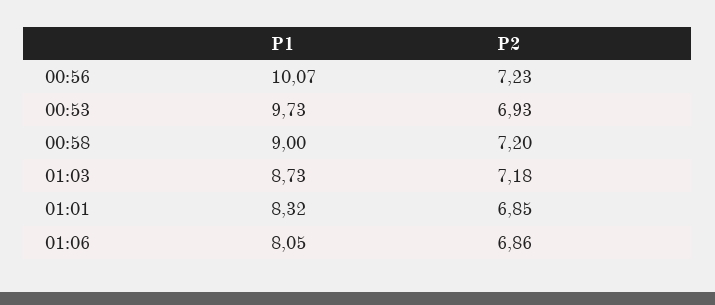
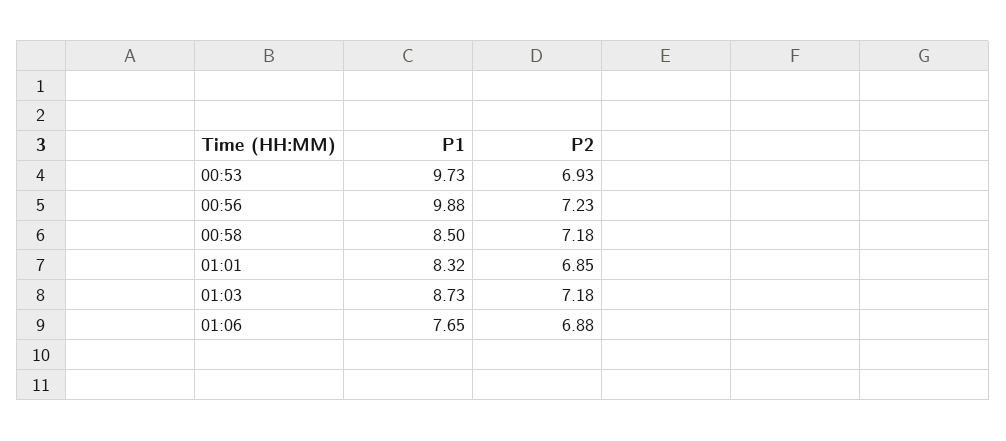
P1, 00:56: 10.07 -> 9.88
P1, 00:58: 9 -> 8.5
P2, 00:58: 7.2 -> 7.18
P1, 01:06: 8.05 -> 7.65
P2, 01:06: 6.86 -> 6.88

